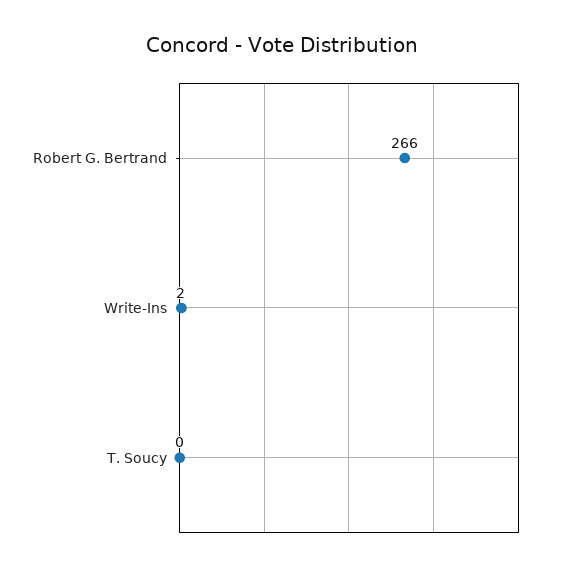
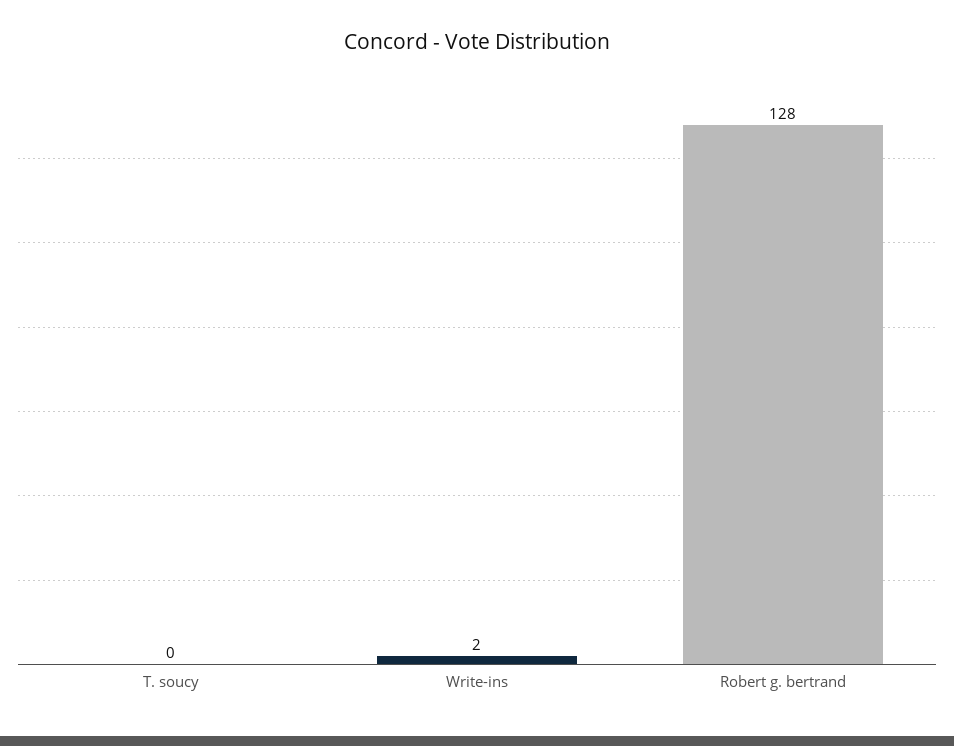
Robert G. Bertrand: 266 -> 128

